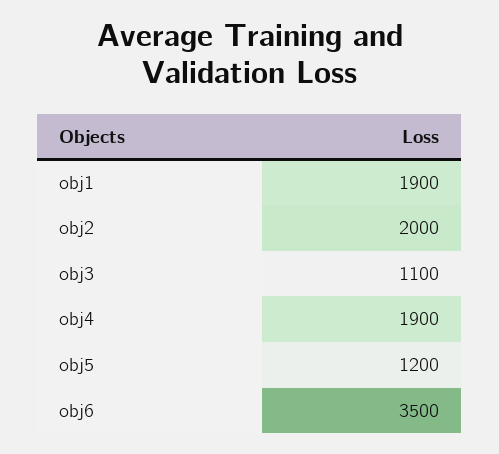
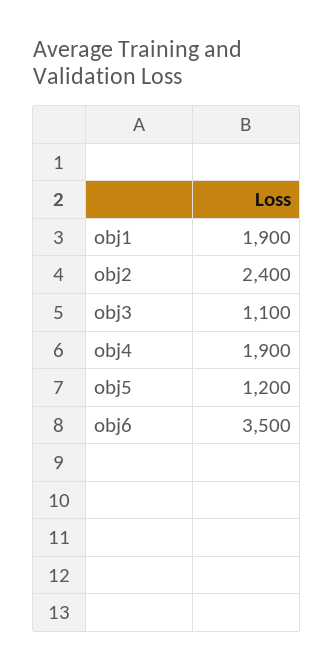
obj2: 2000 -> 2400

